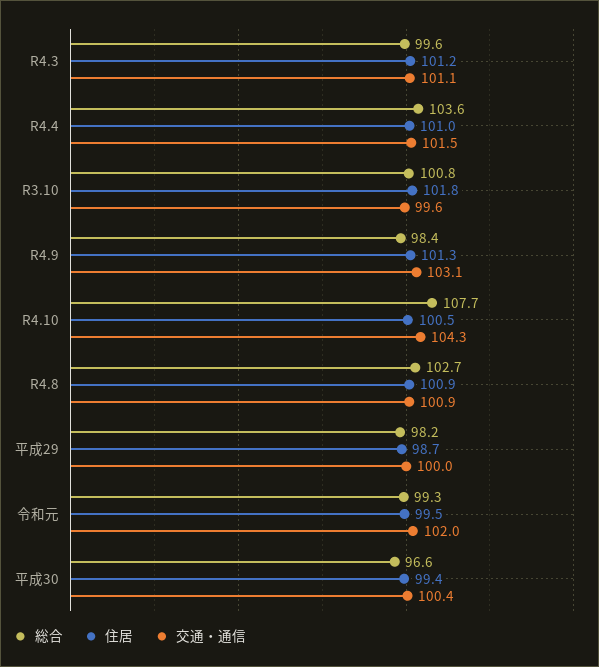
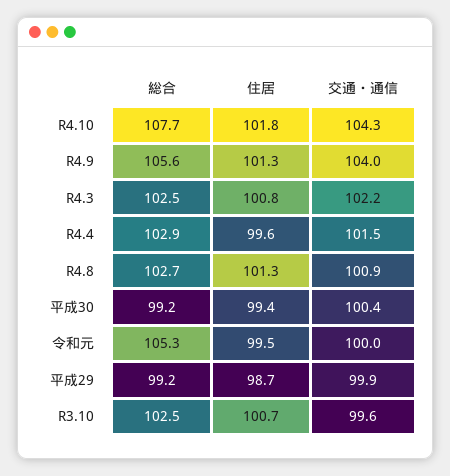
総合, R4.3: 99.6 -> 102.5
住居, R4.3: 101.2 -> 100.8
交通・通信, R4.3: 101.1 -> 102.2
総合, R4.4: 103.6 -> 102.9
住居, R4.4: 101 -> 99.6
総合, R3.10: 100.8 -> 102.5
住居, R3.10: 101.8 -> 100.7
総合, R4.9: 98.4 -> 105.6
交通・通信, R4.9: 103.1 -> 104
住居, R4.10: 100.5 -> 101.8
住居, R4.8: 100.9 -> 101.3
総合, 平成29: 98.2 -> 99.2
交通・通信, 平成29: 100 -> 99.9
総合, 令和元: 99.3 -> 105.3
交通・通信, 令和元: 102 -> 100
総合, 平成30: 96.6 -> 99.2

